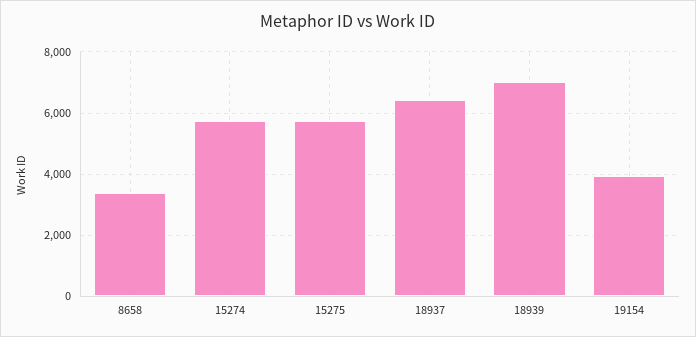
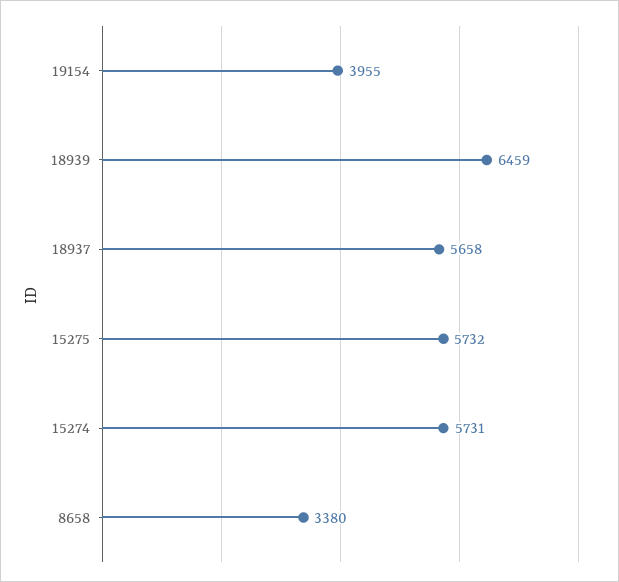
18937: 6400 -> 5658
18939: 7000 -> 6459

